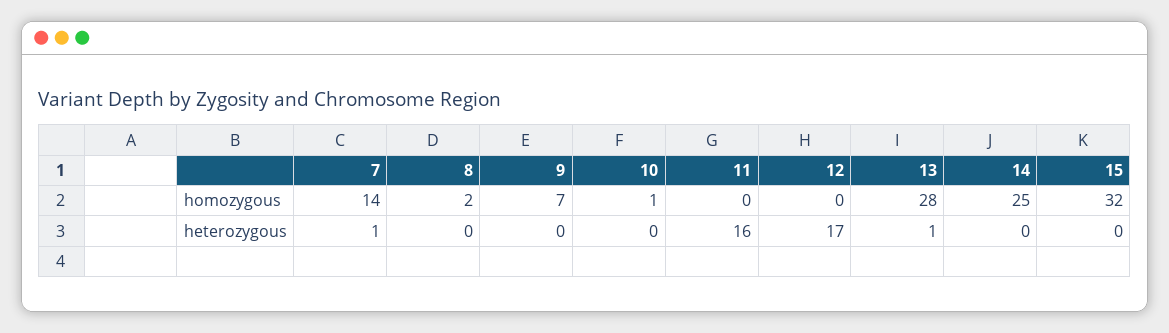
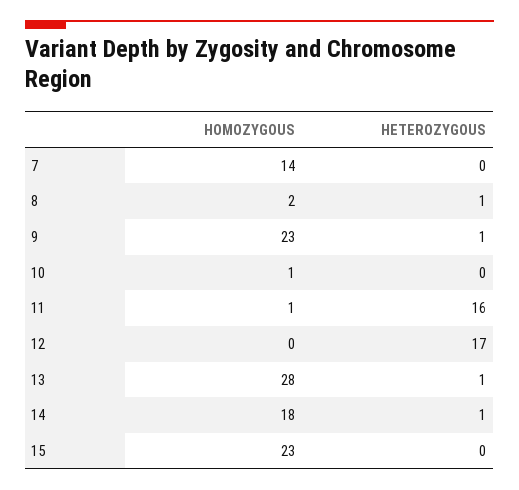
9, homozygous: 7 -> 23
11, homozygous: 0 -> 1
14, homozygous: 25 -> 18
15, homozygous: 32 -> 23
7, heterozygous: 1 -> 0
8, heterozygous: 0 -> 1
9, heterozygous: 0 -> 1
14, heterozygous: 0 -> 1

